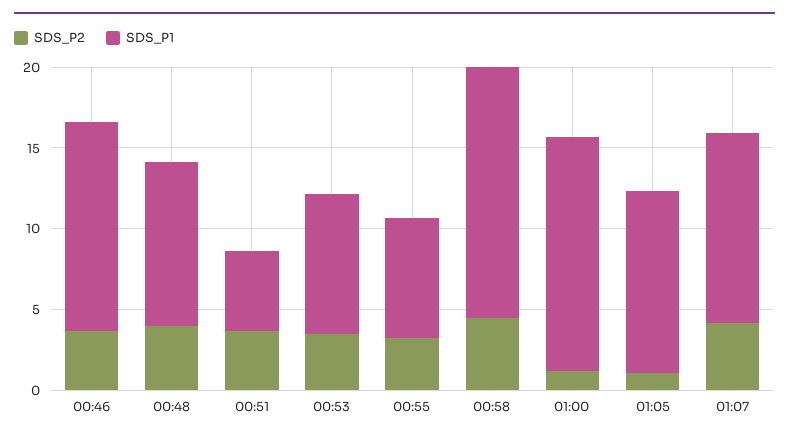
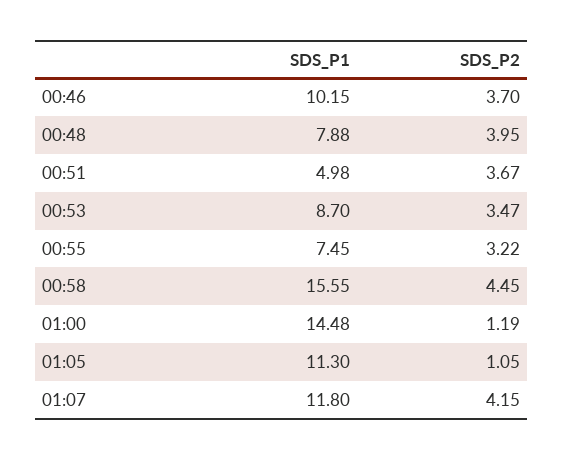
SDS_P1, 00:46: 13 -> 10.15
SDS_P1, 00:48: 10 -> 7.88

